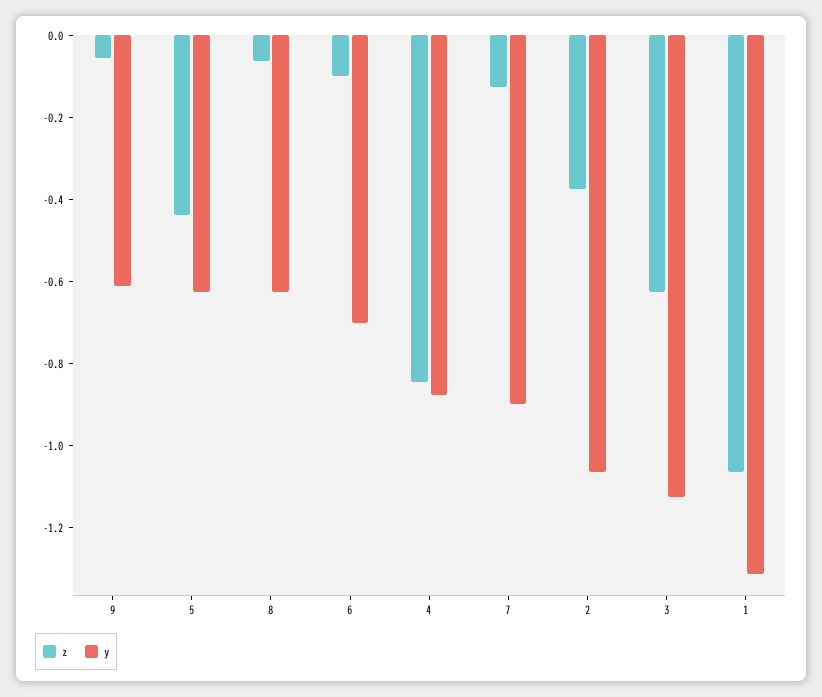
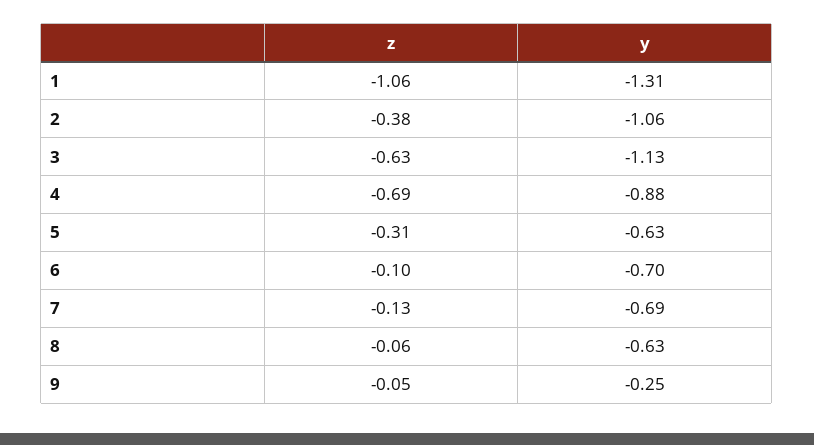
y, 9: -0.6 -> -0.25
z, 5: -0.45 -> -0.31
z, 4: -0.85 -> -0.69
y, 7: -0.9 -> -0.69

